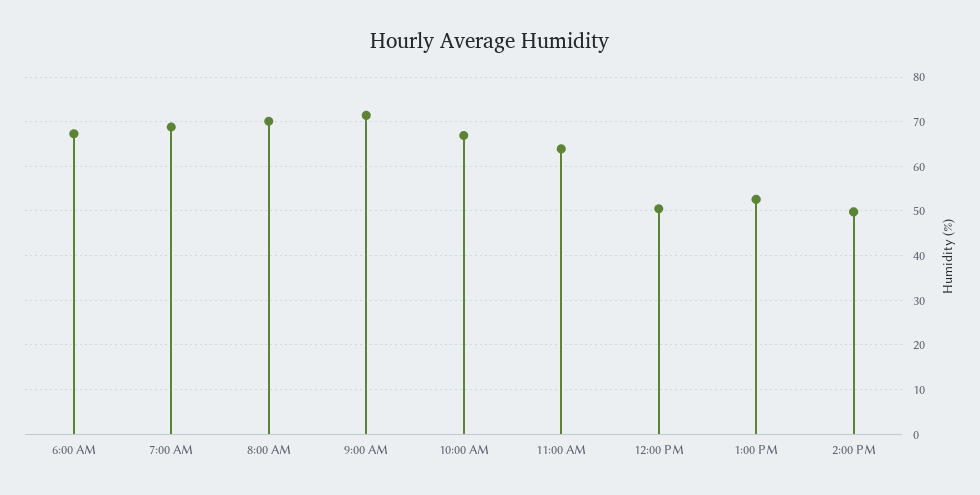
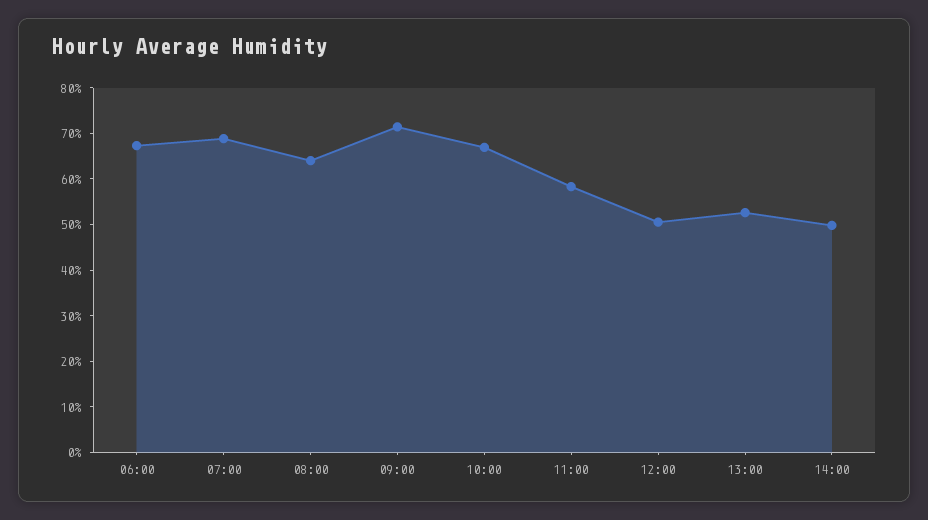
8:00 AM: 70 -> 64
11:00 AM: 64 -> 58

